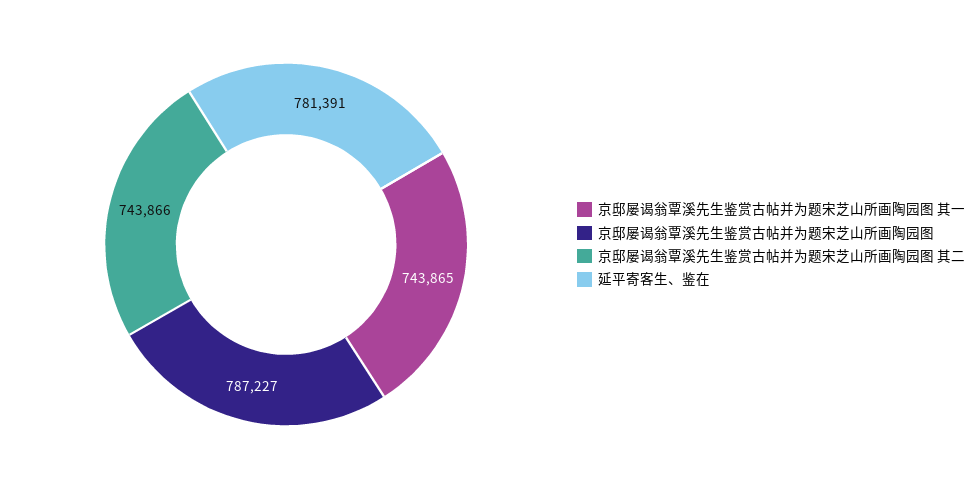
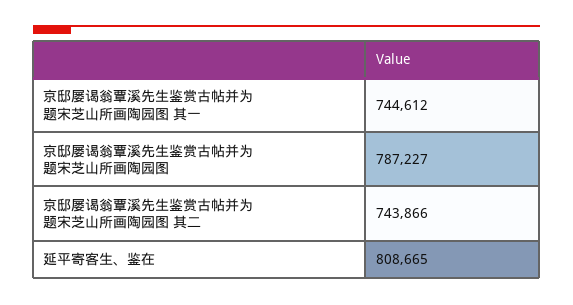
京邸屡谒翁覃溪先生鉴赏古帖并为题宋芝山所画陶园图 其一: 743865 -> 744612
延平寄客生、鉴在: 781391 -> 808665

